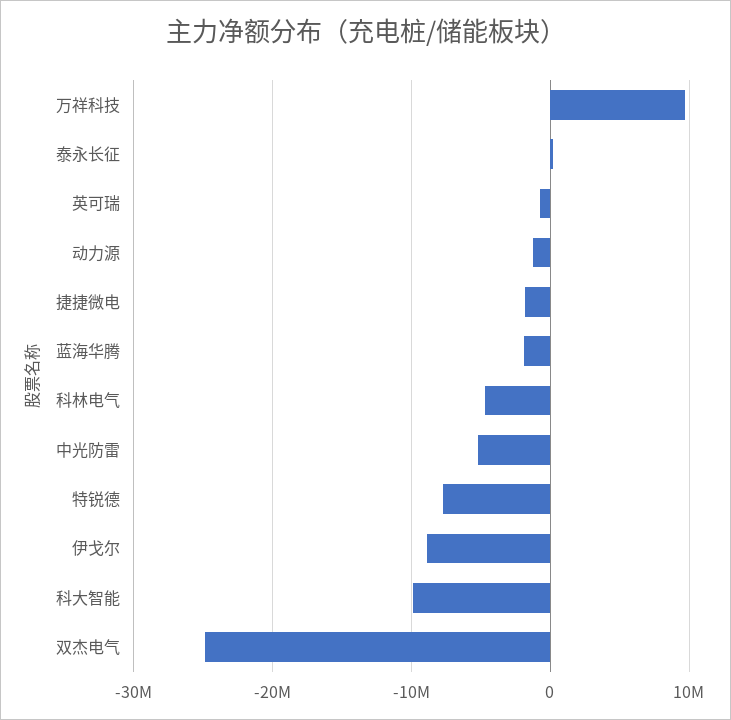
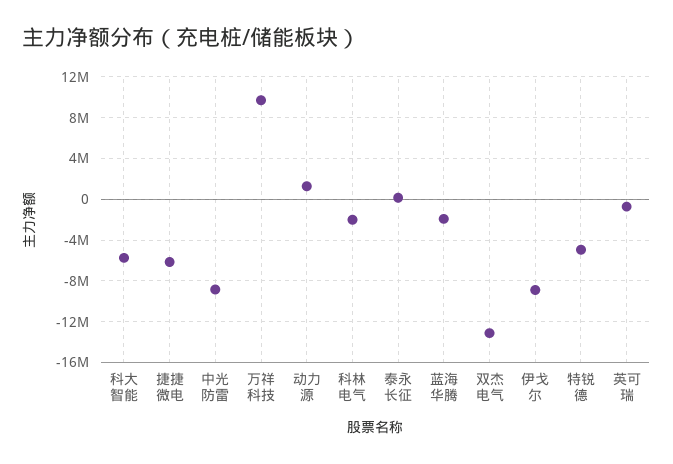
动力源: -1000000 -> 1000000
捷捷微电: -2000000 -> -6000000
科林电气: -5000000 -> -2000000
中光防雷: -5000000 -> -9000000
特锐德: -8000000 -> -5000000
科大智能: -10000000 -> -6000000
双杰电气: -25000000 -> -13000000

